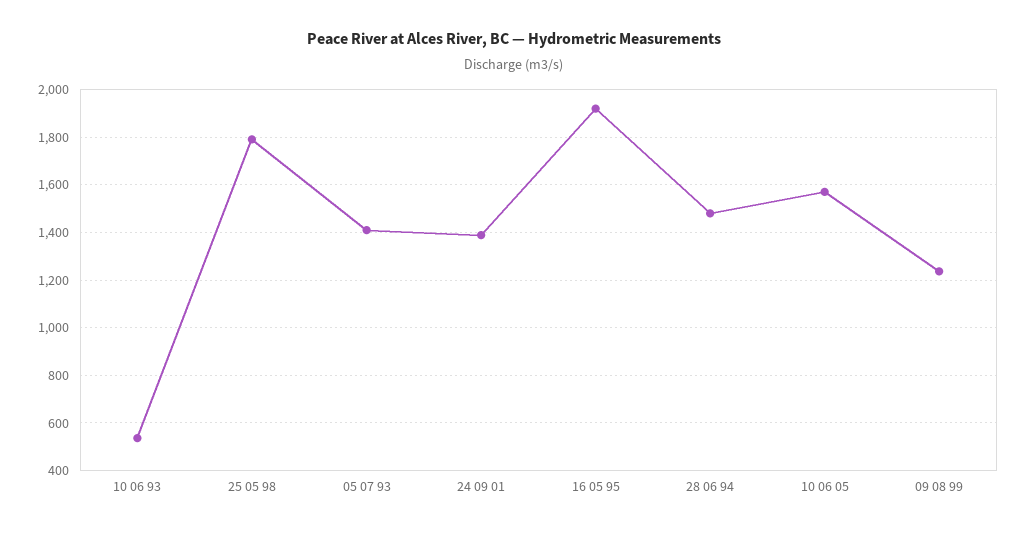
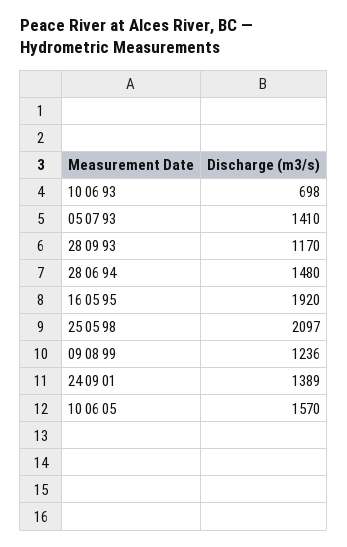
10 06 93: 550 -> 698
25 05 98: 1800 -> 2097
28 09 93: none -> 1170

